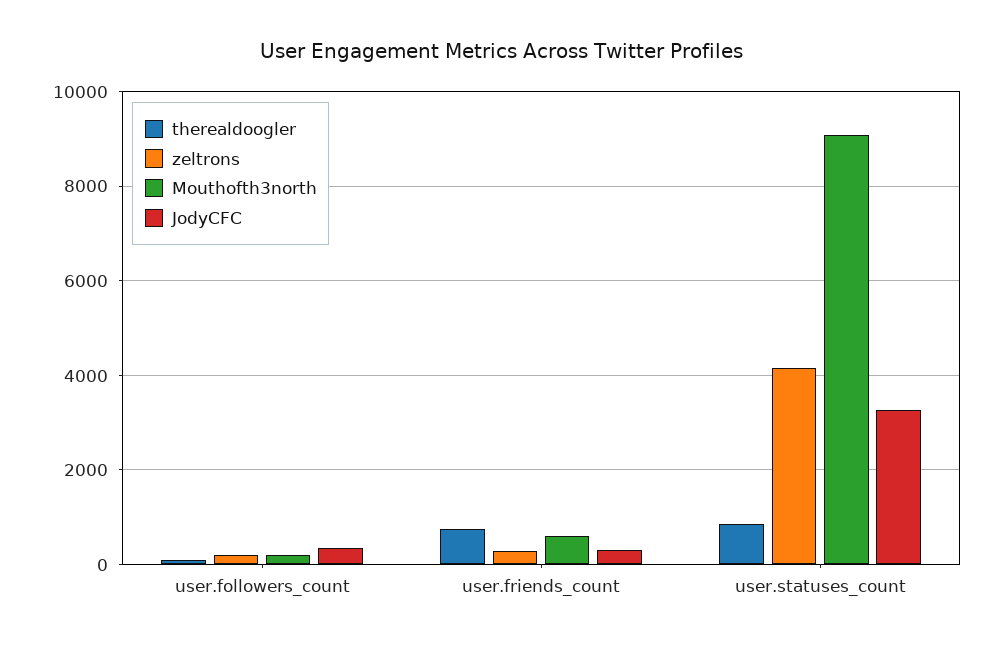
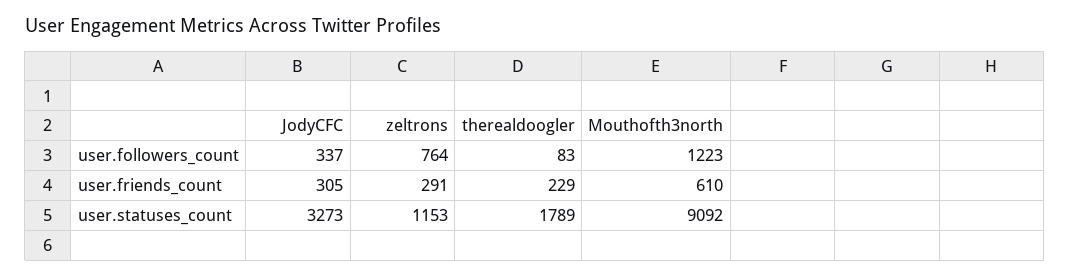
zeltrons, user.followers_count: 200 -> 764
Mouthofth3north, user.followers_count: 200 -> 1223
therealdoogler, user.friends_count: 800 -> 229
therealdoogler, user.statuses_count: 800 -> 1789
zeltrons, user.statuses_count: 4200 -> 1153

